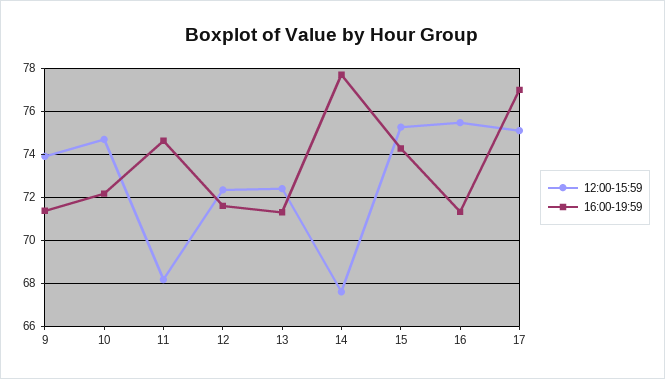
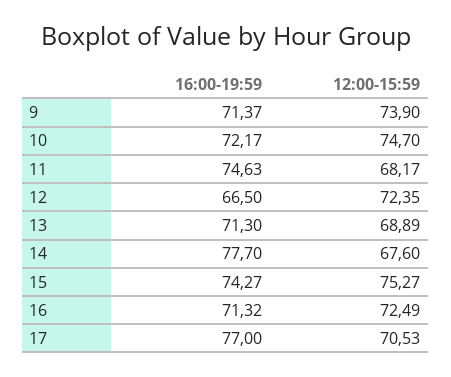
16:00-19:59, 12: 71.5 -> 66.5
12:00-15:59, 13: 72.5 -> 68.89
12:00-15:59, 16: 75.5 -> 72.49
12:00-15:59, 17: 75 -> 70.53

